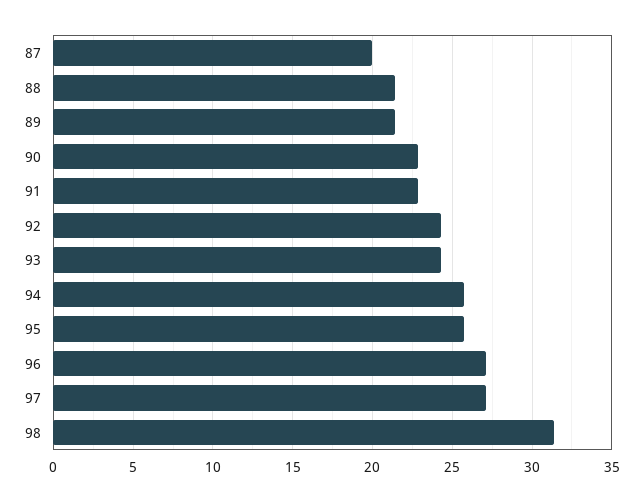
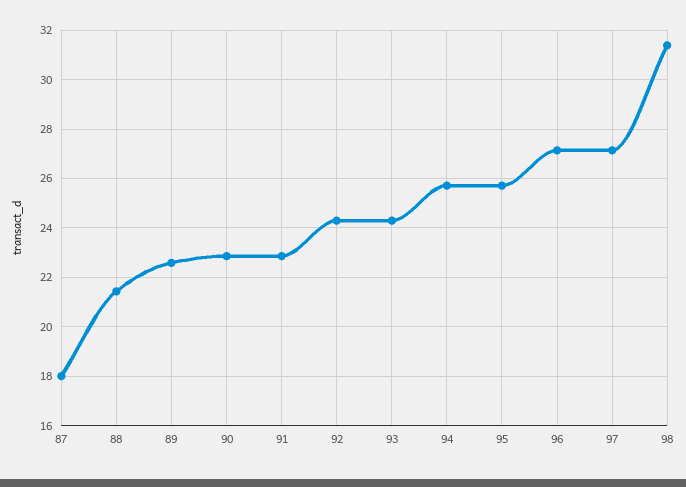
87: 20 -> 18
89: 21.5 -> 22.5

